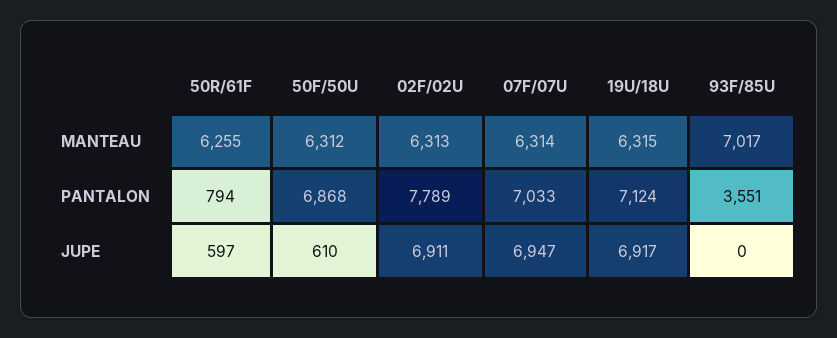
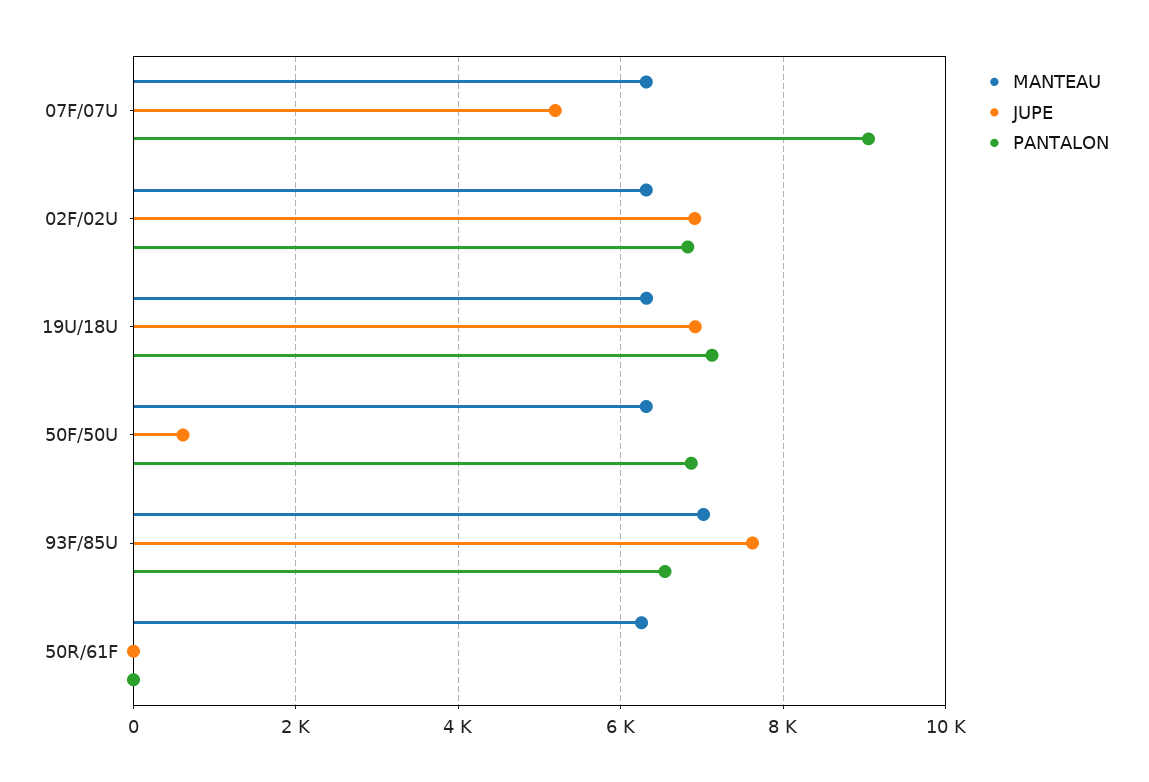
PANTALON, 50R/61F: 794 -> 0
PANTALON, 02F/02U: 7789 -> 6800
PANTALON, 07F/07U: 7033 -> 9000
PANTALON, 93F/85U: 3551 -> 6600
JUPE, 50R/61F: 597 -> 0
JUPE, 07F/07U: 6947 -> 5200
JUPE, 93F/85U: 0 -> 7600

